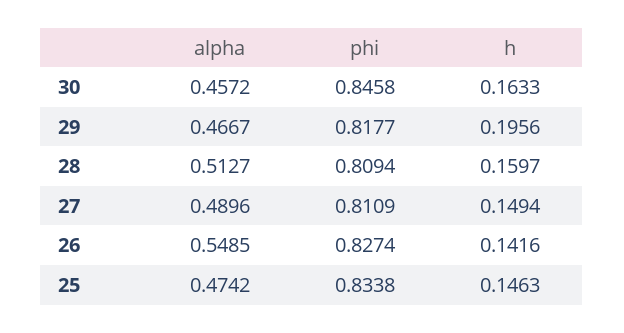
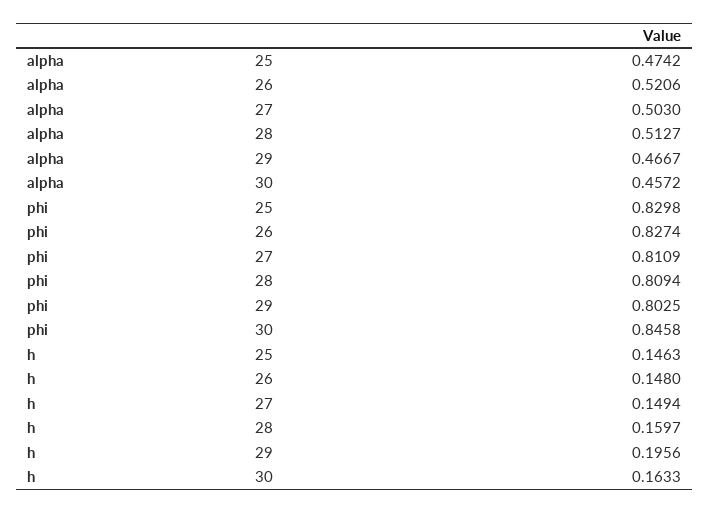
phi, 29: 0.8177 -> 0.8025
alpha, 27: 0.4896 -> 0.503
alpha, 26: 0.5485 -> 0.5206
h, 26: 0.1416 -> 0.148
phi, 25: 0.8338 -> 0.8298

